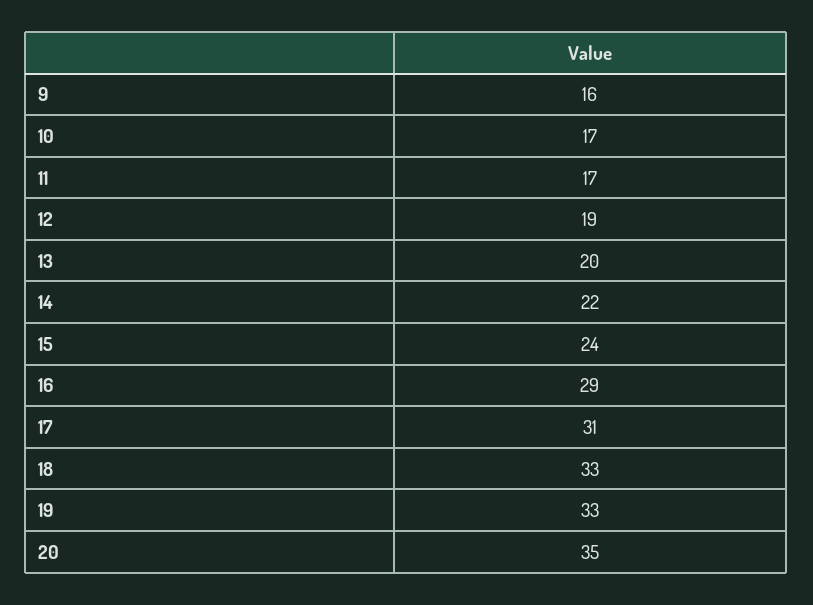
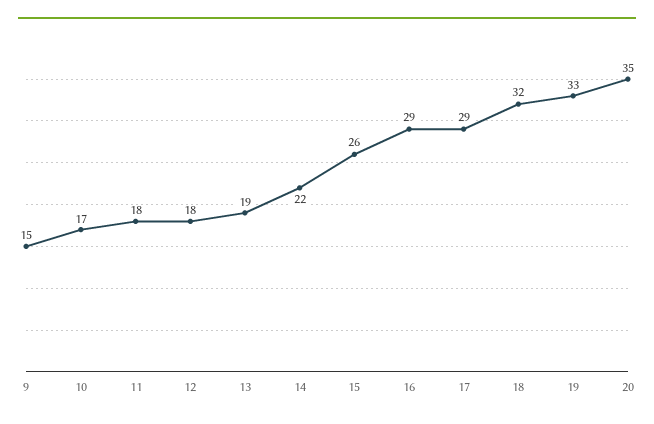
9: 16 -> 15
11: 17 -> 18
12: 19 -> 18
13: 20 -> 19
15: 24 -> 26
17: 31 -> 29
18: 33 -> 32

